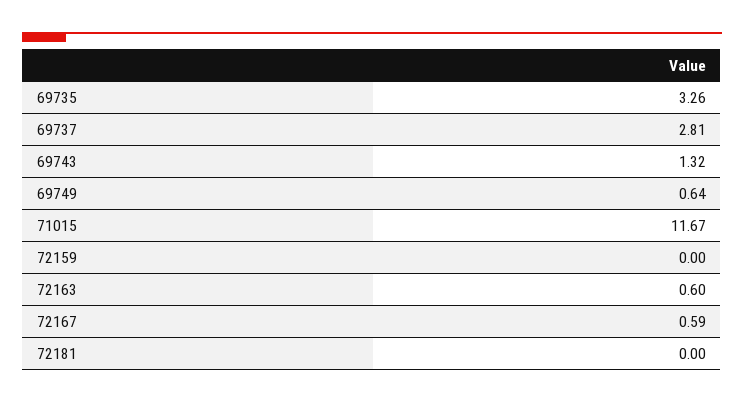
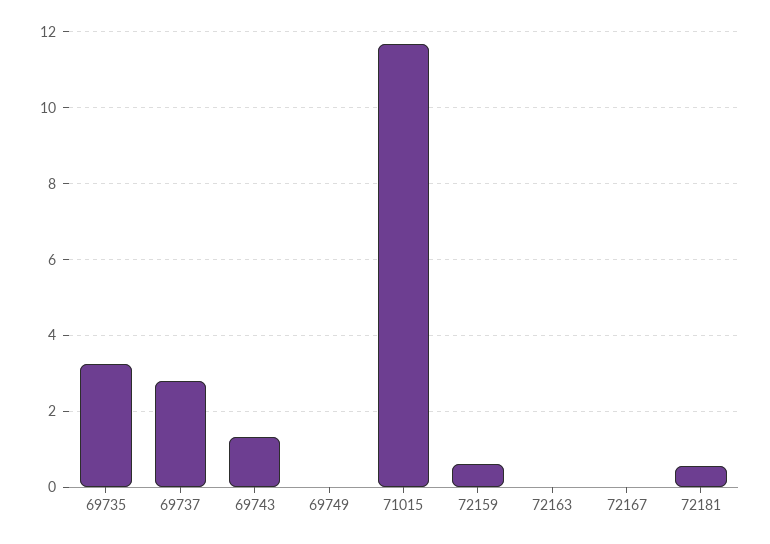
69749: 0.64 -> 0
72159: 0 -> 0.6
72163: 0.6 -> 0
72167: 0.59 -> 0
72181: 0 -> 0.6

